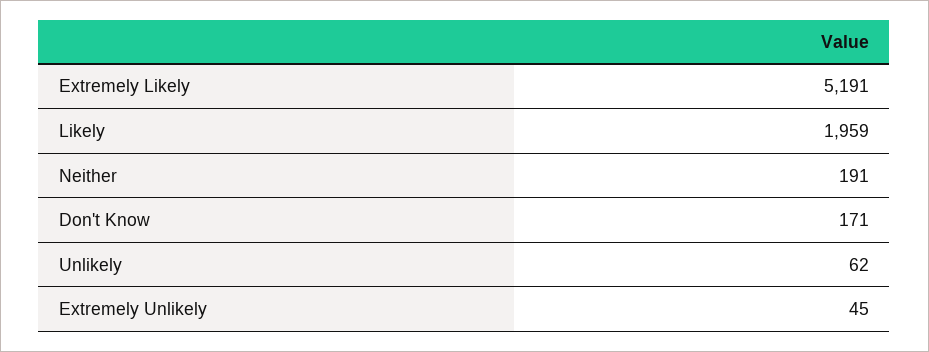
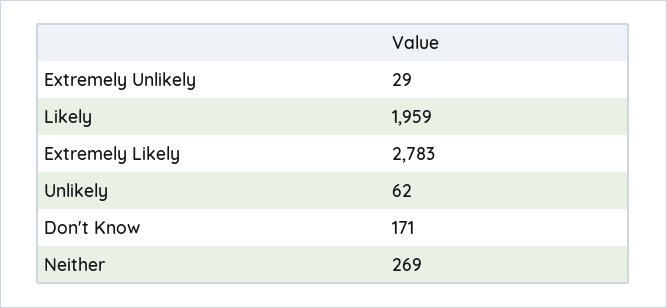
Extremely Likely: 5191 -> 2783
Neither: 191 -> 269
Extremely Unlikely: 45 -> 29

